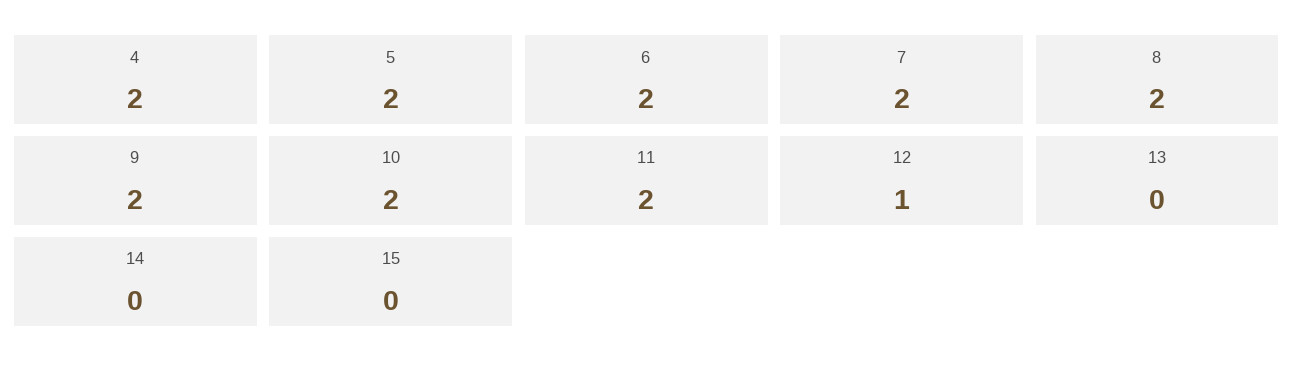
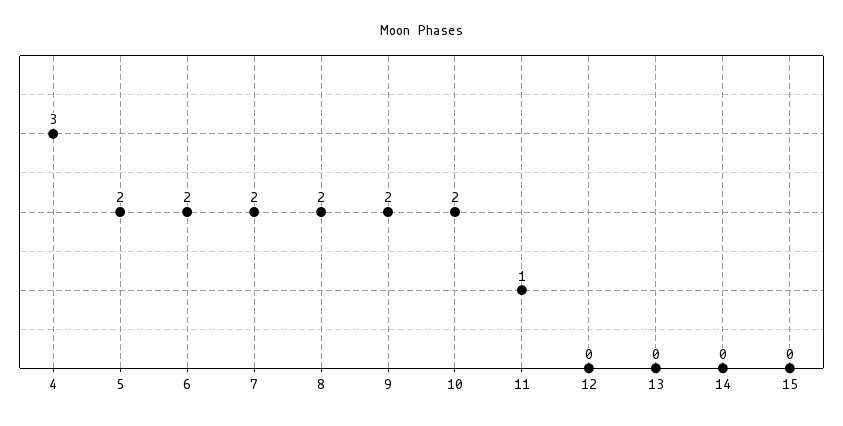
4: 2 -> 3
11: 2 -> 1
12: 1 -> 0

